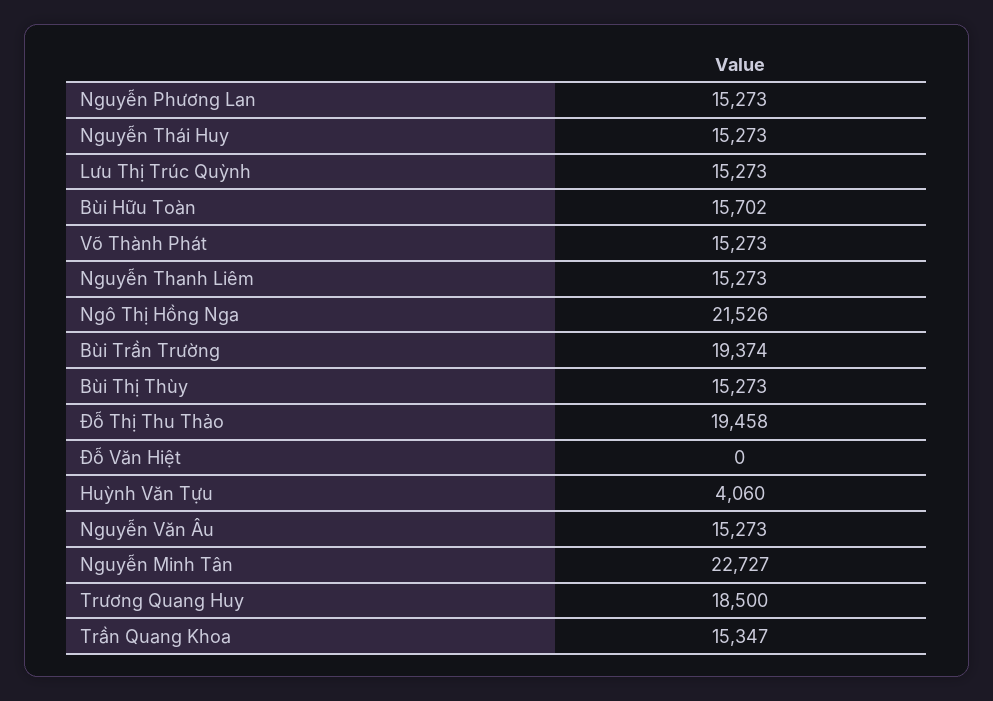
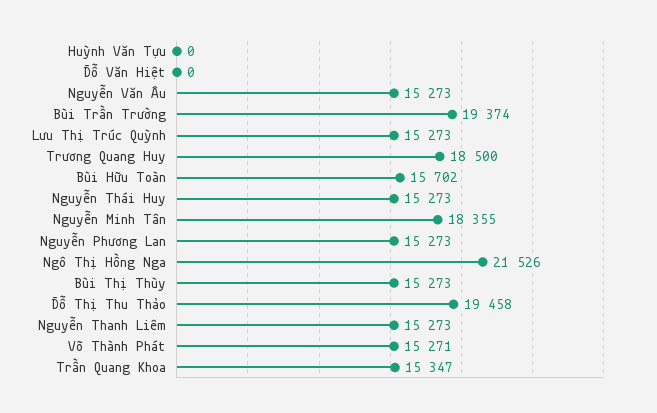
Võ Thành Phát: 15273 -> 15271
Huỳnh Văn Tựu: 4060 -> 0
Nguyễn Minh Tân: 22727 -> 18355

